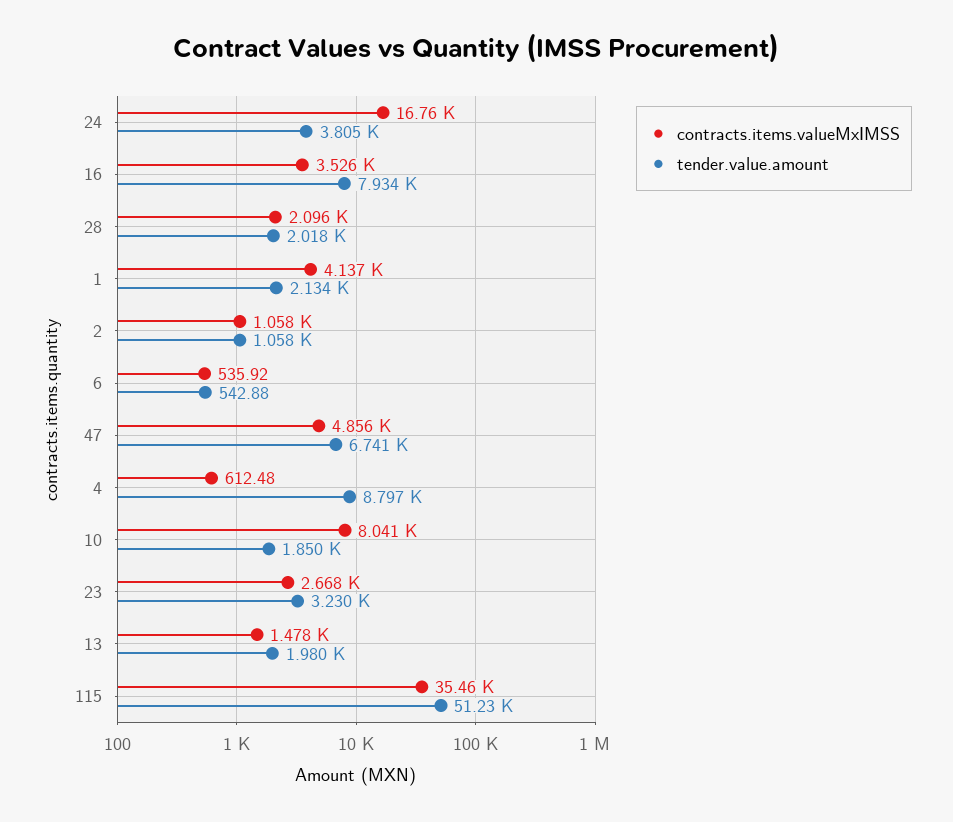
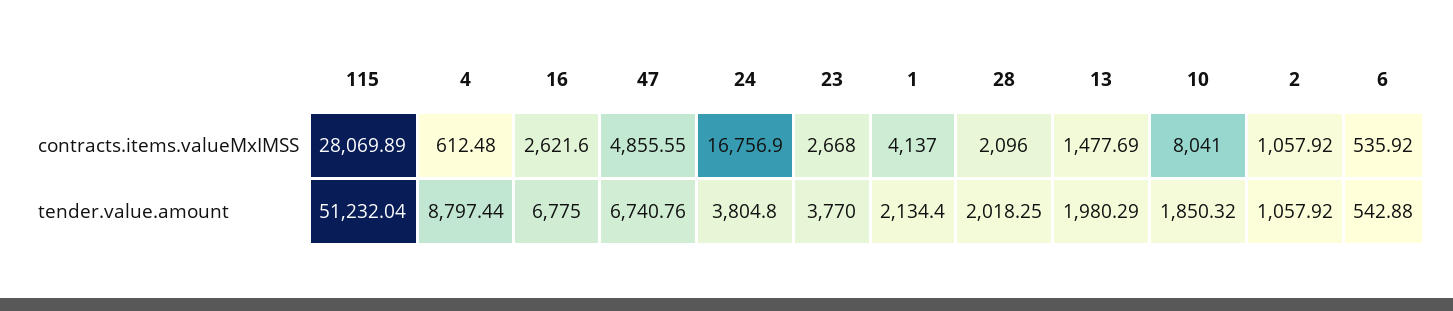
contracts.items.valueMxIMSS, 16: 3526 -> 2621.6
tender.value.amount, 16: 7934 -> 6775
tender.value.amount, 23: 3230 -> 3770
contracts.items.valueMxIMSS, 115: 35460 -> 28069.89

